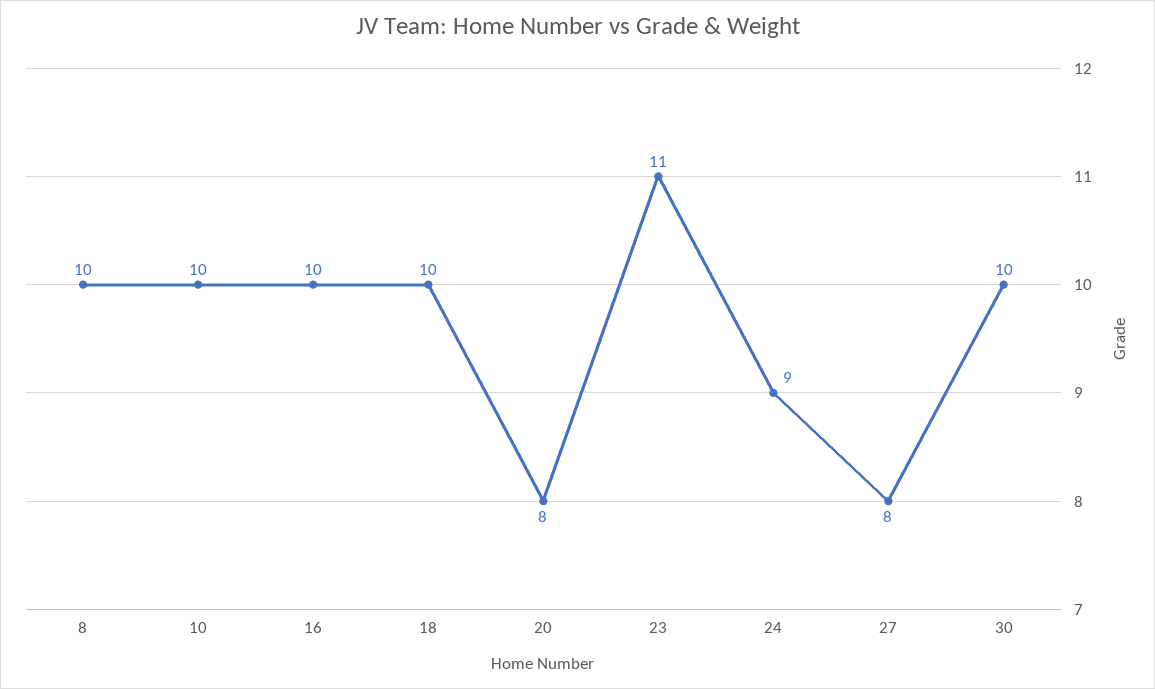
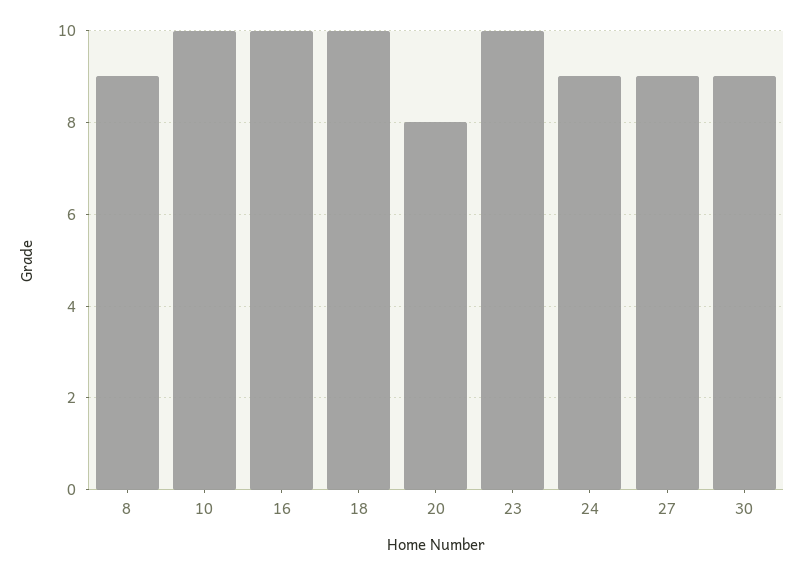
8: 10 -> 9
23: 11 -> 10
27: 8 -> 9
30: 10 -> 9

